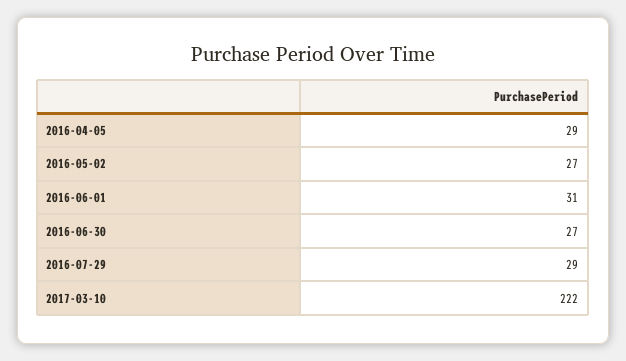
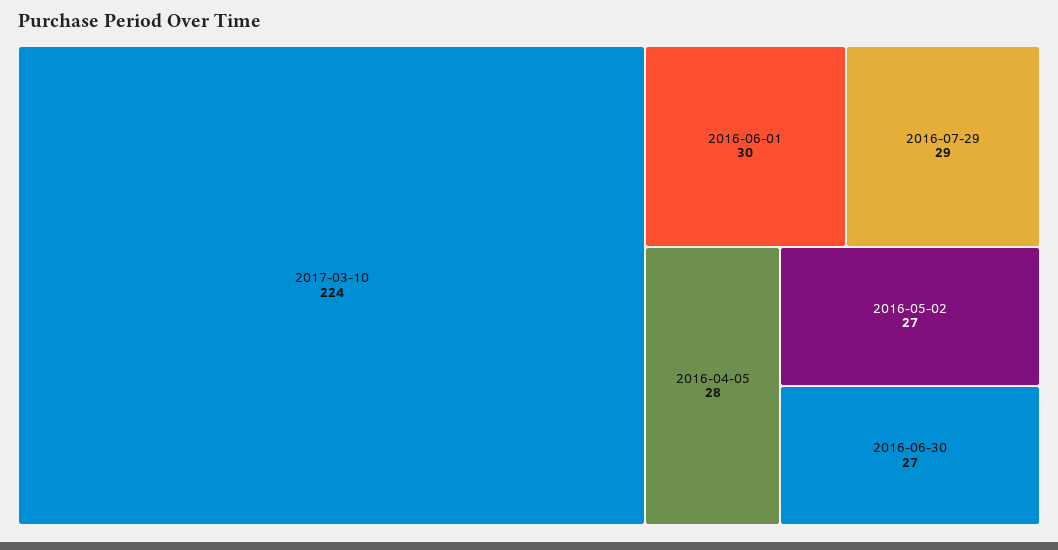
2016-04-05: 29 -> 28
2016-06-01: 31 -> 30
2017-03-10: 222 -> 224

